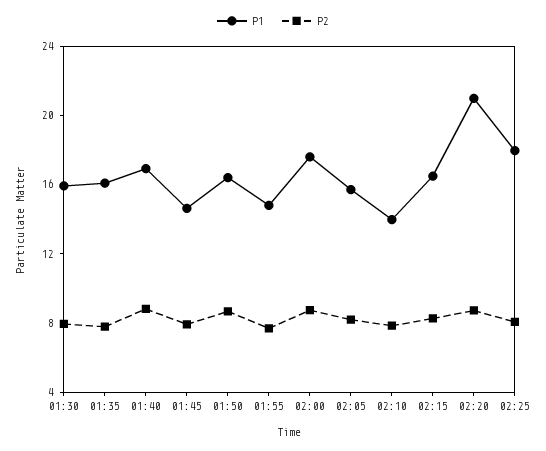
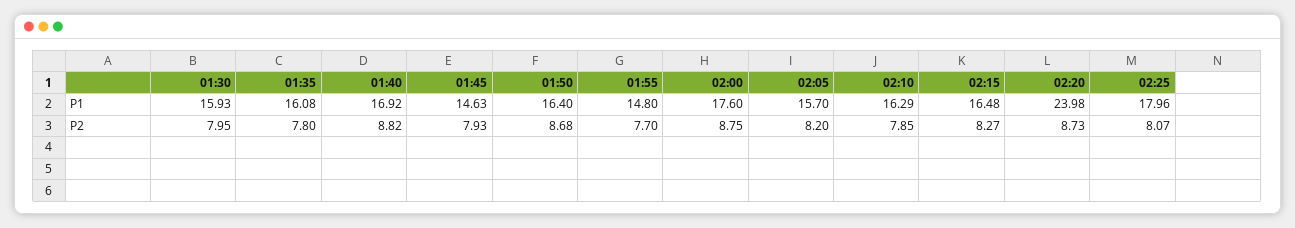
P1, 02:10: 14 -> 16.29
P1, 02:20: 21 -> 23.98

